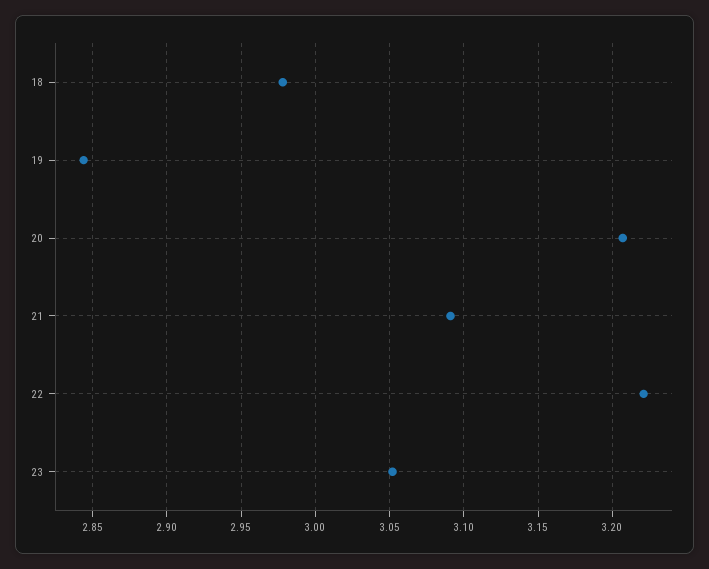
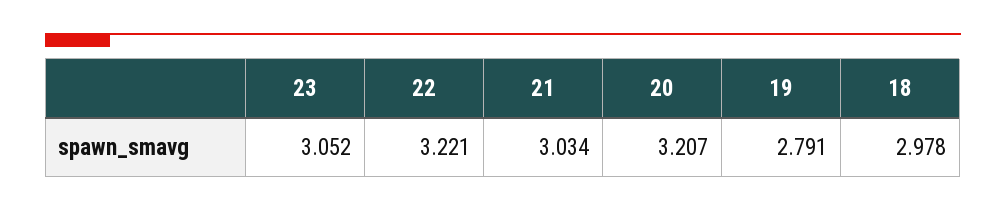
19: 2.845 -> 2.791
21: 3.09 -> 3.034

